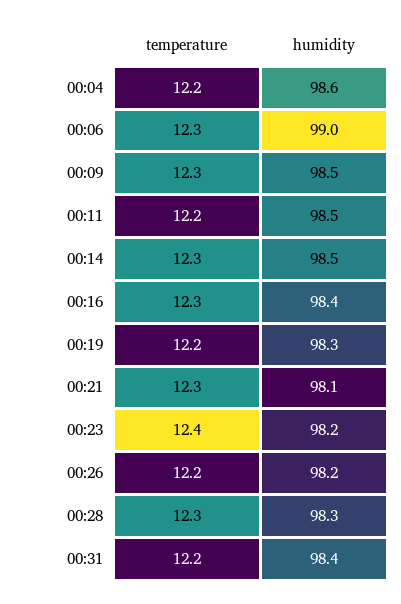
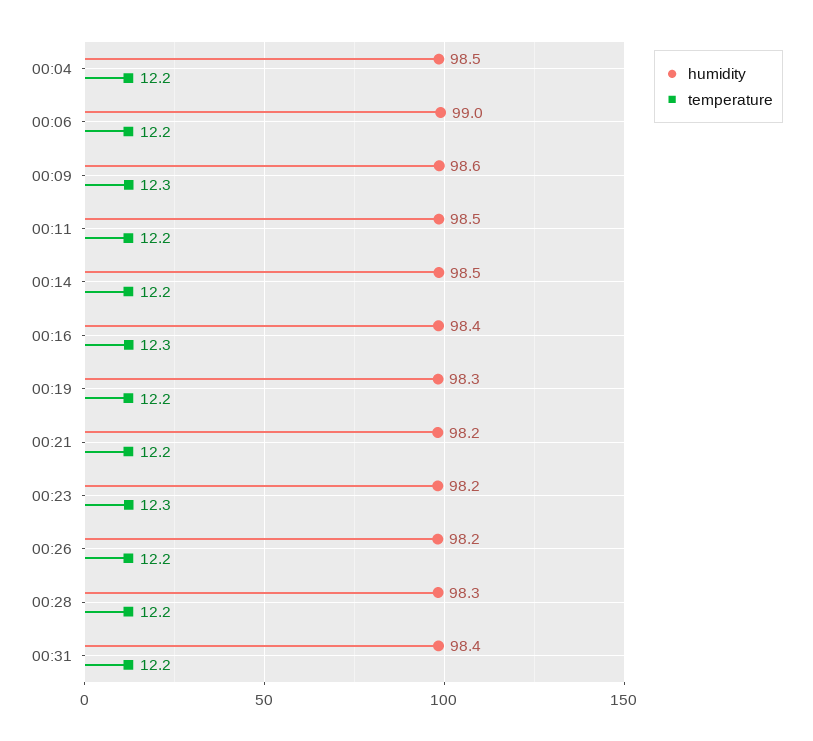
humidity, 00:04: 98.6 -> 98.5
temperature, 00:06: 12.3 -> 12.2
humidity, 00:09: 98.5 -> 98.6
temperature, 00:14: 12.3 -> 12.2
temperature, 00:21: 12.3 -> 12.2
humidity, 00:21: 98.1 -> 98.2
temperature, 00:23: 12.4 -> 12.3
temperature, 00:28: 12.3 -> 12.2

